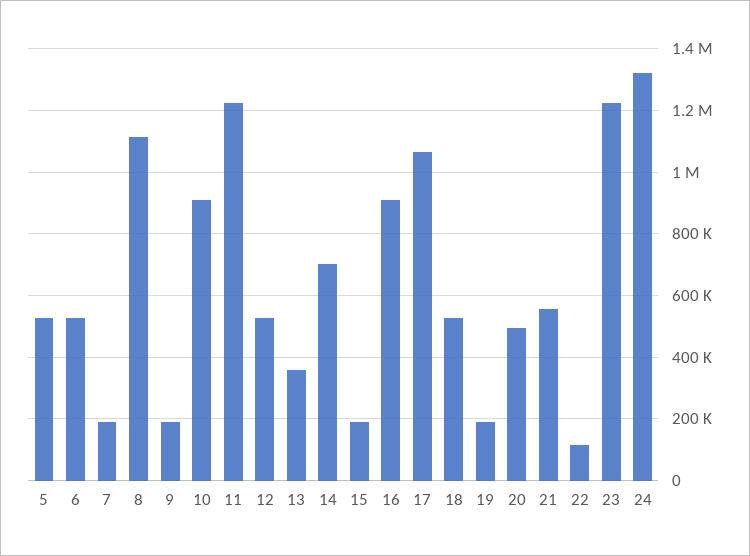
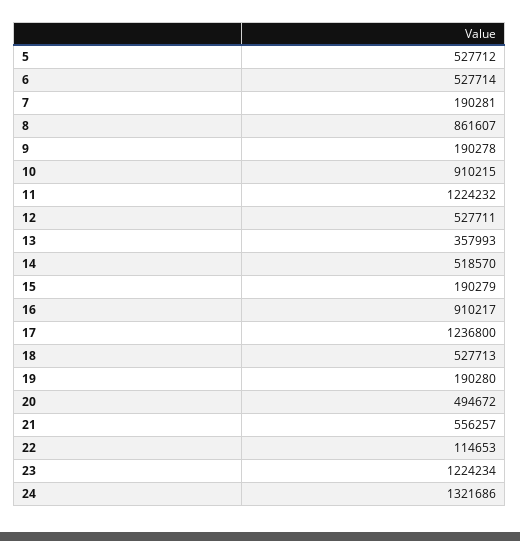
8: 1120000 -> 861607
14: 700000 -> 518570
17: 1060000 -> 1236800

